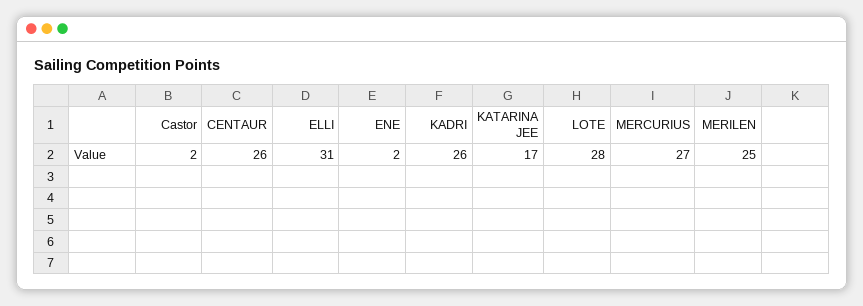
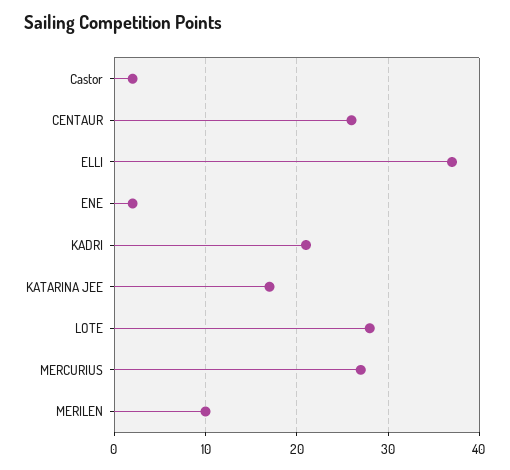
ELLI: 31 -> 37
KADRI: 26 -> 21
MERILEN: 25 -> 10

